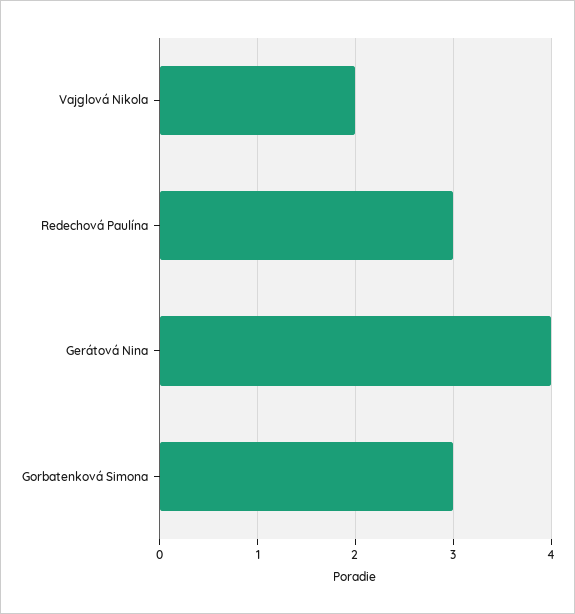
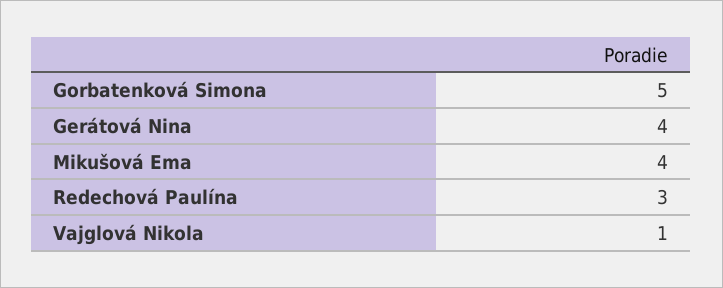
Vajglová Nikola: 2 -> 1
Gorbatenková Simona: 3 -> 5
Mikušová Ema: none -> 4

